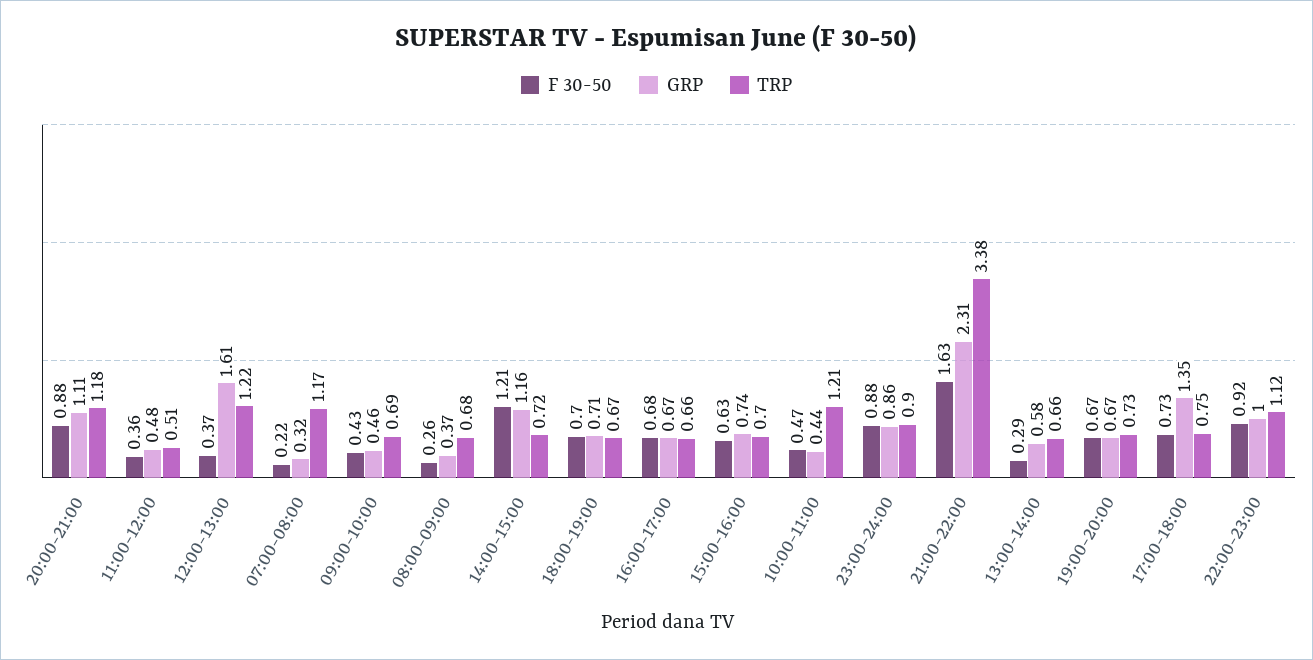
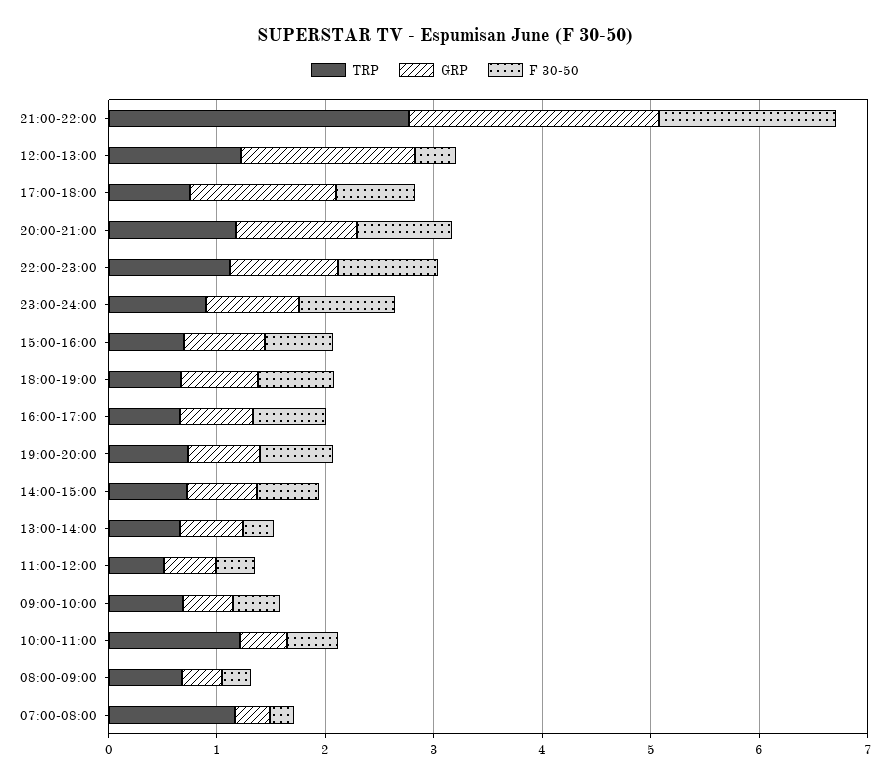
F 30-50, 14:00-15:00: 1.21 -> 0.6
GRP, 14:00-15:00: 1.16 -> 0.6
TRP, 21:00-22:00: 3.38 -> 2.8

